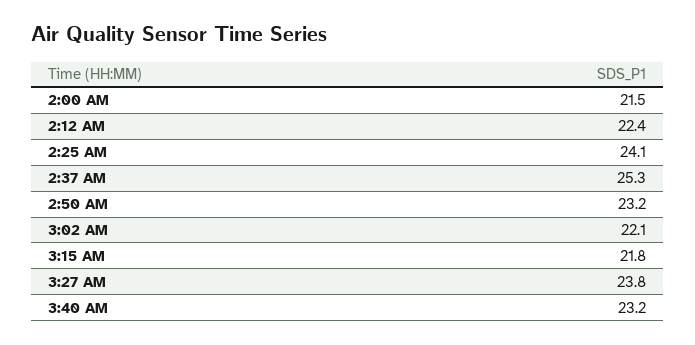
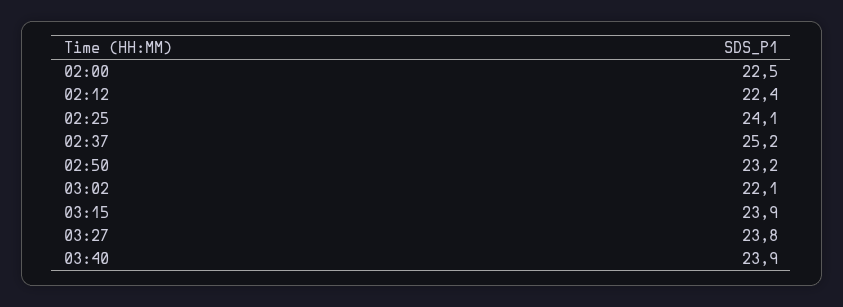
2:00 AM: 21.5 -> 22.5
2:37 AM: 25.3 -> 25.2
3:15 AM: 21.8 -> 23.9
3:40 AM: 23.2 -> 23.9

